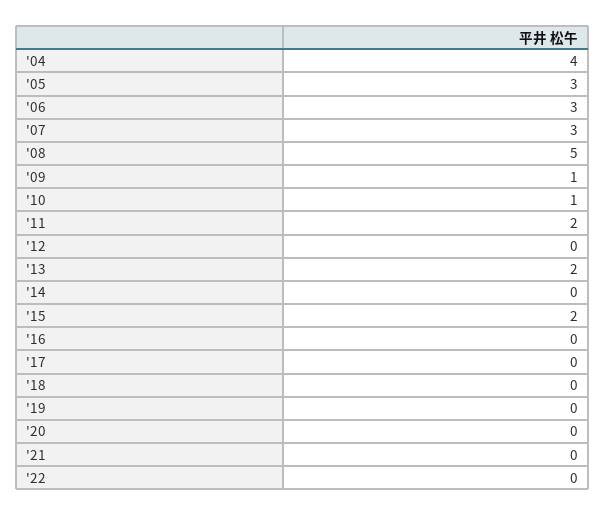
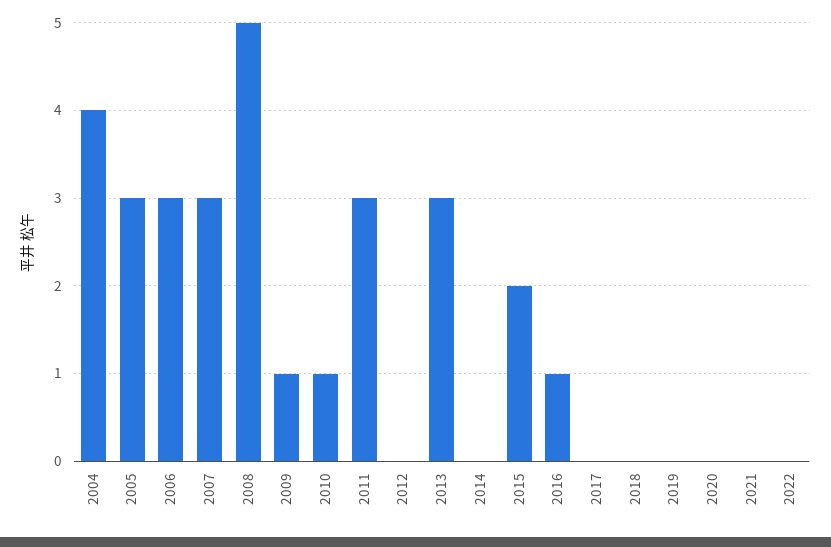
'11: 2 -> 3
'13: 2 -> 3
'16: 0 -> 1

